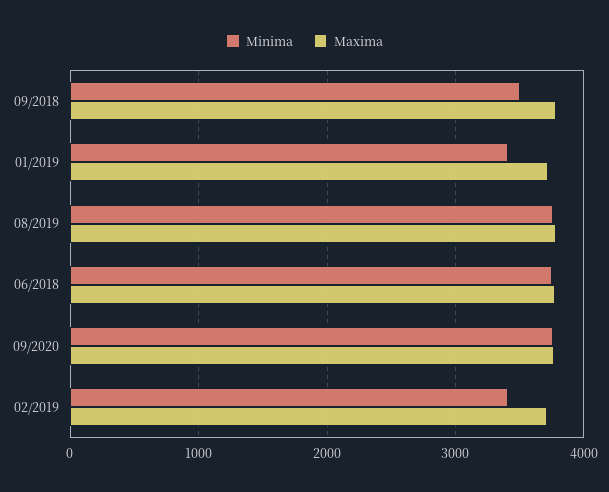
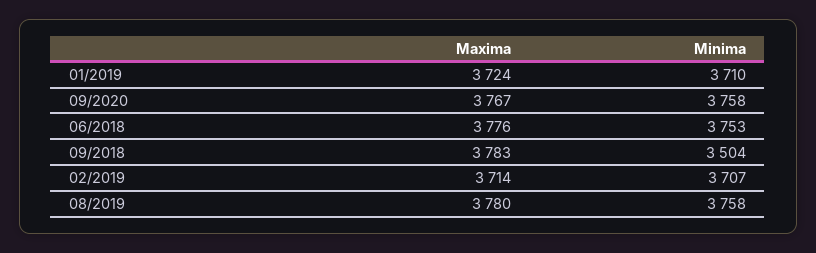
Minima, 01/2019: 3400 -> 3710
Minima, 02/2019: 3400 -> 3707

